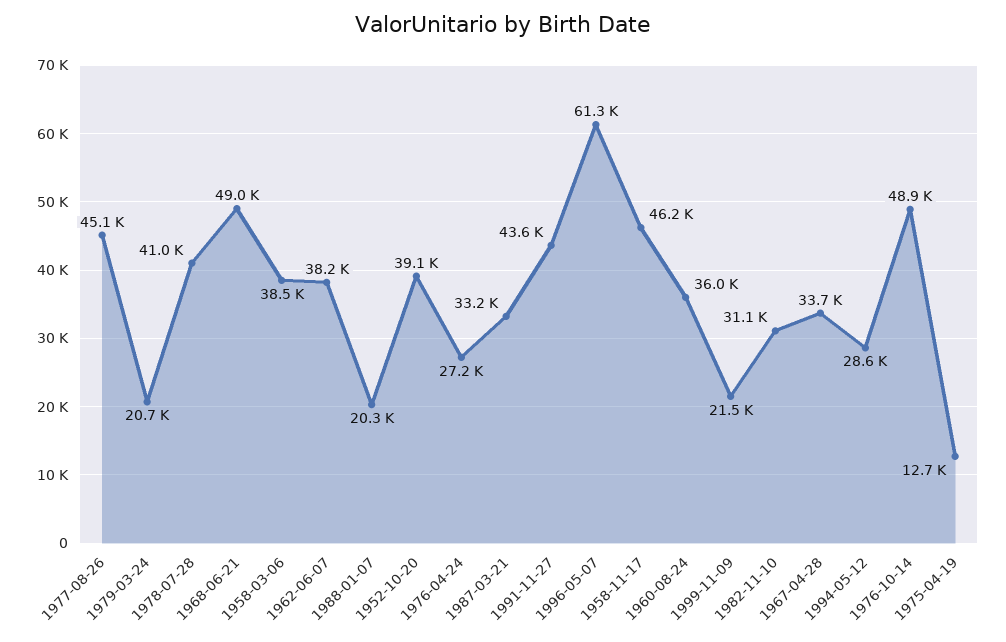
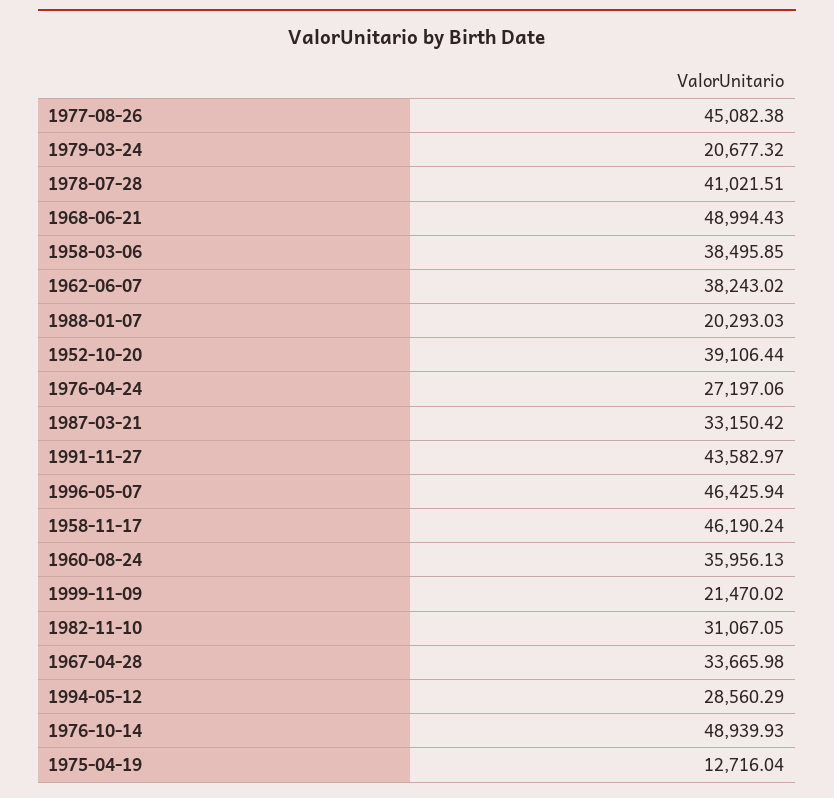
1996-05-07: 61300 -> 46425.94

